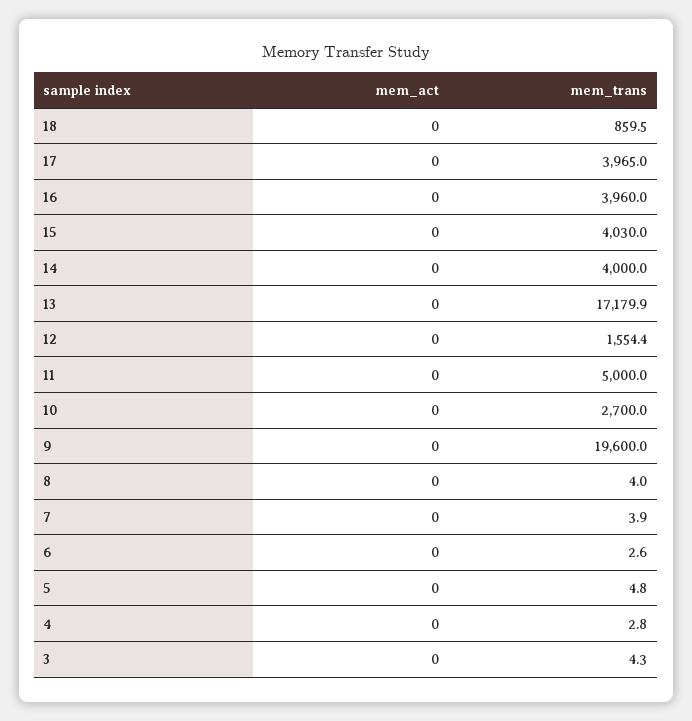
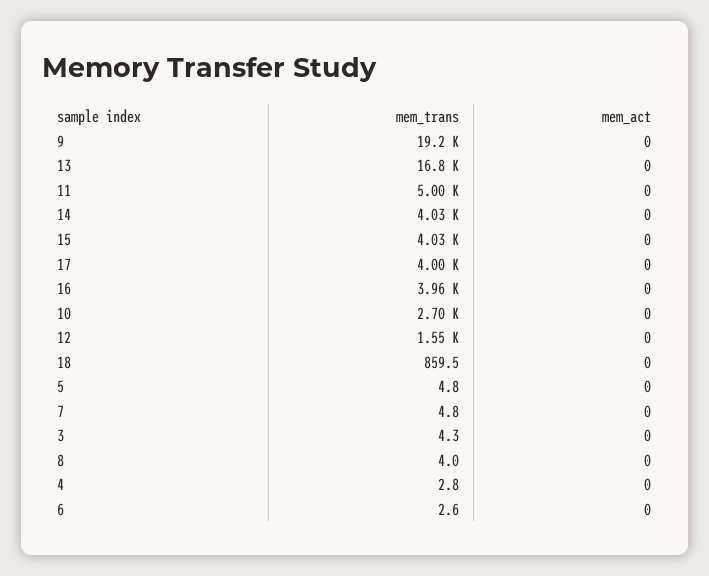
mem_trans, 17: 3965 -> 4000
mem_trans, 14: 4000 -> 4030
mem_trans, 13: 17179.9 -> 16800
mem_trans, 9: 19600 -> 19200
mem_trans, 7: 3.9 -> 4.8

